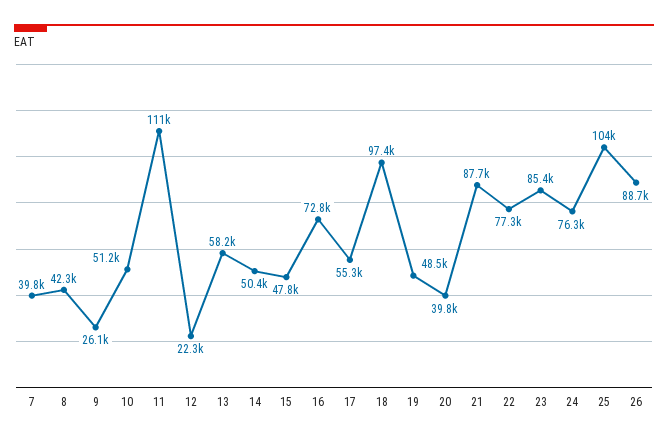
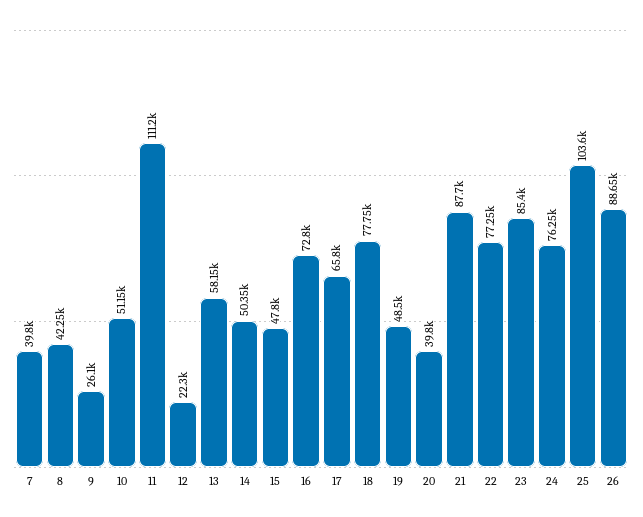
17: 55300 -> 65800
18: 97400 -> 77750

